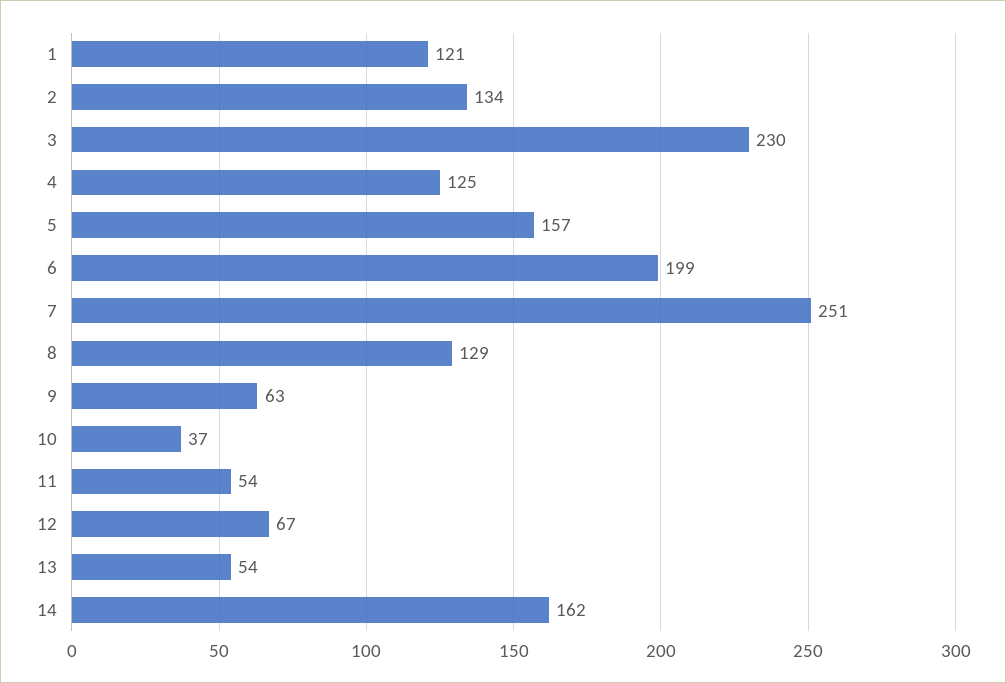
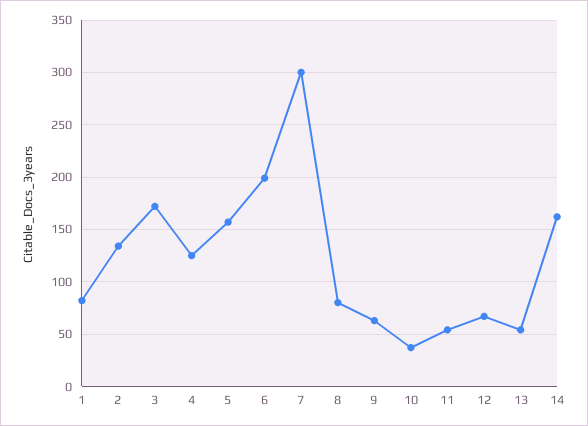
1: 121 -> 80
3: 230 -> 170
7: 251 -> 300
8: 129 -> 80

